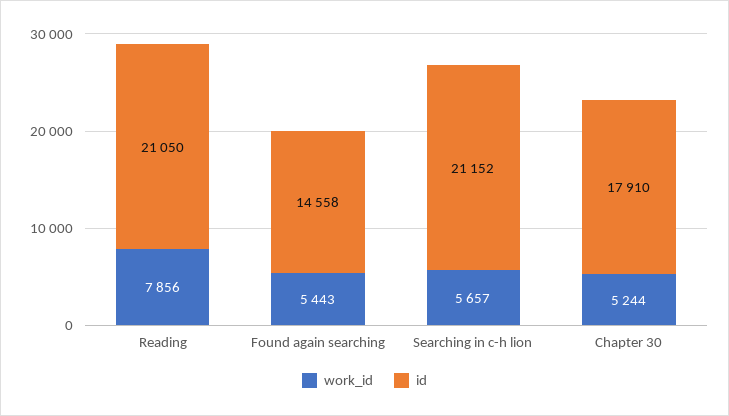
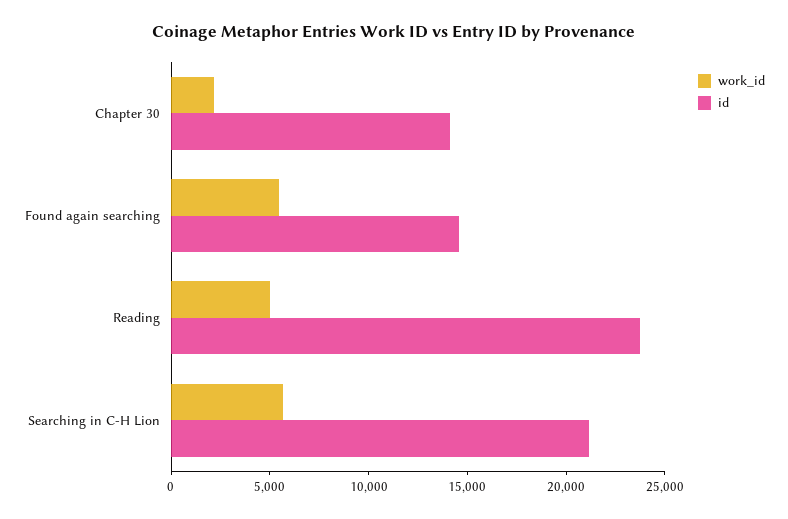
work_id, Reading: 7856 -> 5000
id, Reading: 21050 -> 24000
work_id, Chapter 30: 5244 -> 2000
id, Chapter 30: 17910 -> 14000

